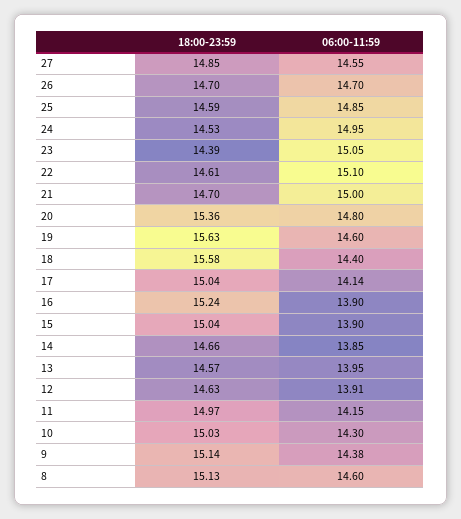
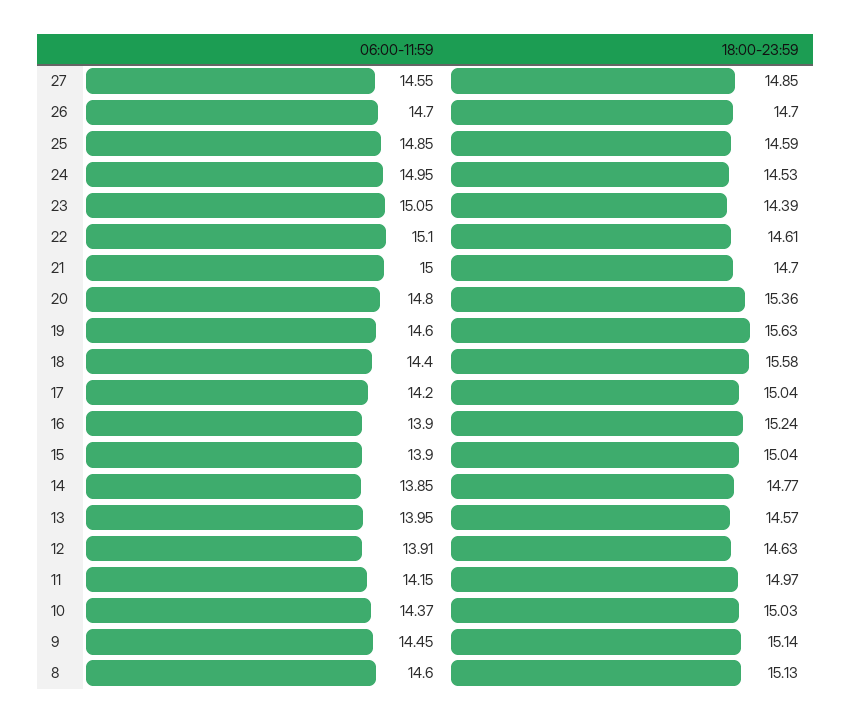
06:00-11:59, 17: 14.14 -> 14.2
18:00-23:59, 14: 14.66 -> 14.77
06:00-11:59, 10: 14.3 -> 14.37
06:00-11:59, 9: 14.38 -> 14.45

